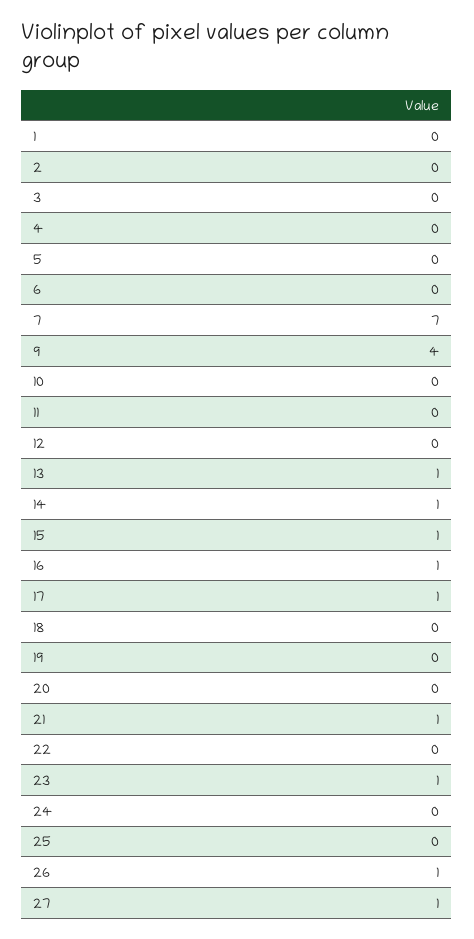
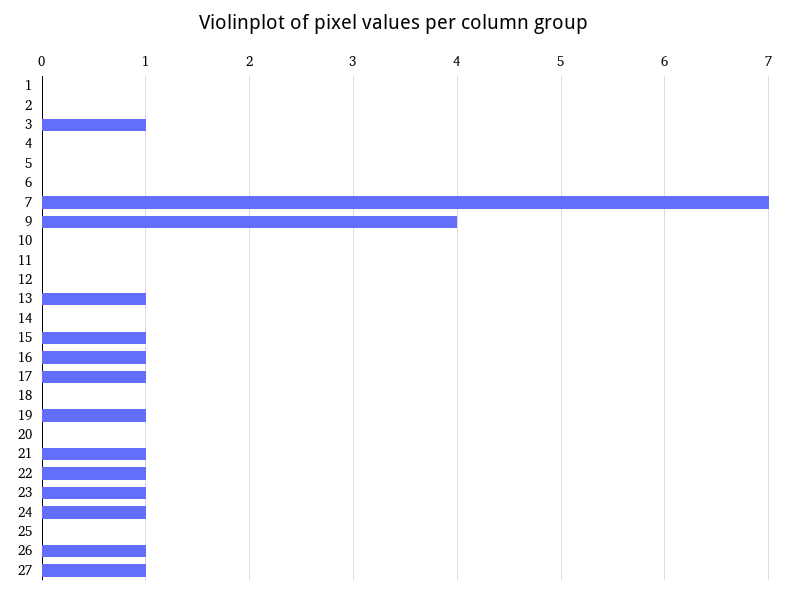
3: 0 -> 1
14: 1 -> 0
19: 0 -> 1
22: 0 -> 1
24: 0 -> 1

